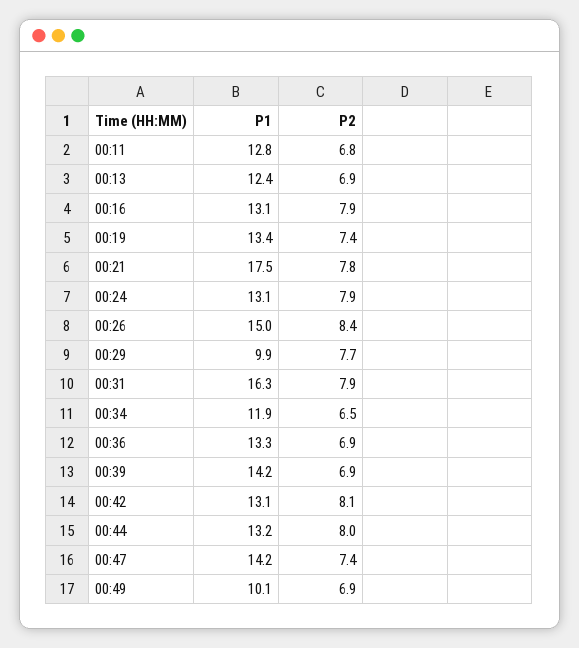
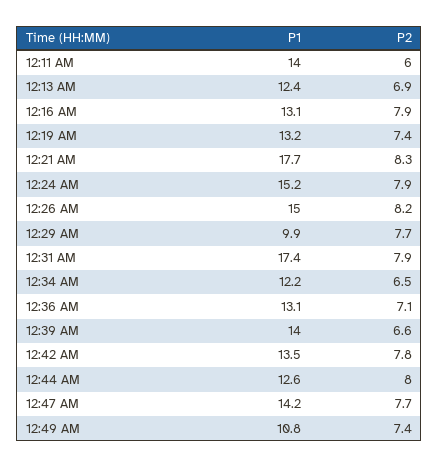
P1, 00:11: 12.8 -> 14
P2, 00:11: 6.8 -> 6
P1, 00:19: 13.4 -> 13.2
P1, 00:21: 17.5 -> 17.7
P2, 00:21: 7.8 -> 8.3
P1, 00:24: 13.1 -> 15.2
P2, 00:26: 8.4 -> 8.2
P1, 00:31: 16.3 -> 17.4
P1, 00:34: 11.9 -> 12.2
P1, 00:36: 13.3 -> 13.1
P2, 00:36: 6.9 -> 7.1
P1, 00:39: 14.2 -> 14
P2, 00:39: 6.9 -> 6.6
P1, 00:42: 13.1 -> 13.5
P2, 00:42: 8.1 -> 7.8
P1, 00:44: 13.2 -> 12.6
P2, 00:47: 7.4 -> 7.7
P1, 00:49: 10.1 -> 10.8
P2, 00:49: 6.9 -> 7.4

